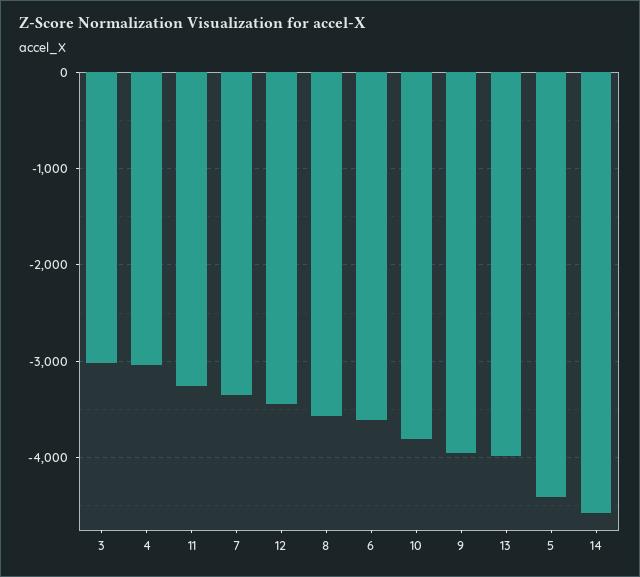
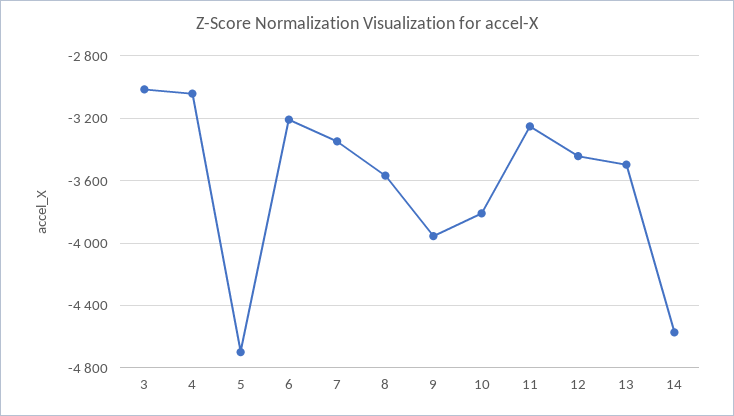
6: -3600 -> -3200
13: -4000 -> -3500
5: -4400 -> -4700

